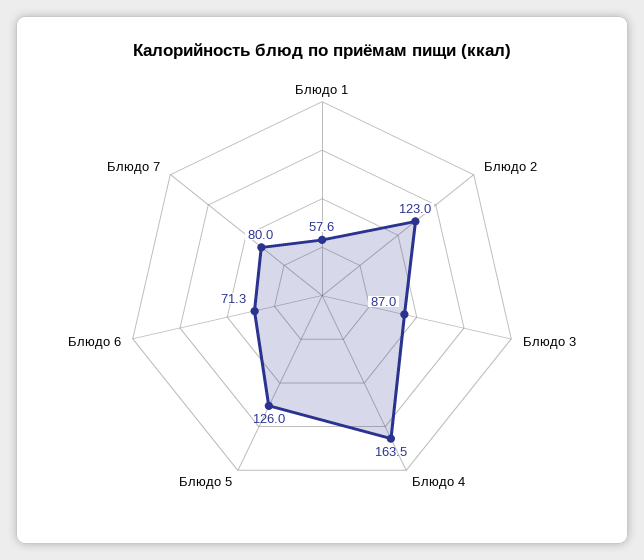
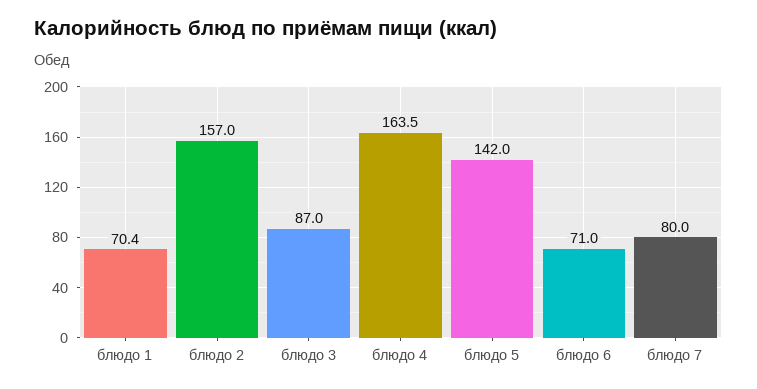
Блюдо 1: 57.6 -> 70.4
Блюдо 2: 123 -> 157
Блюдо 5: 126 -> 142
Блюдо 6: 71.3 -> 71

